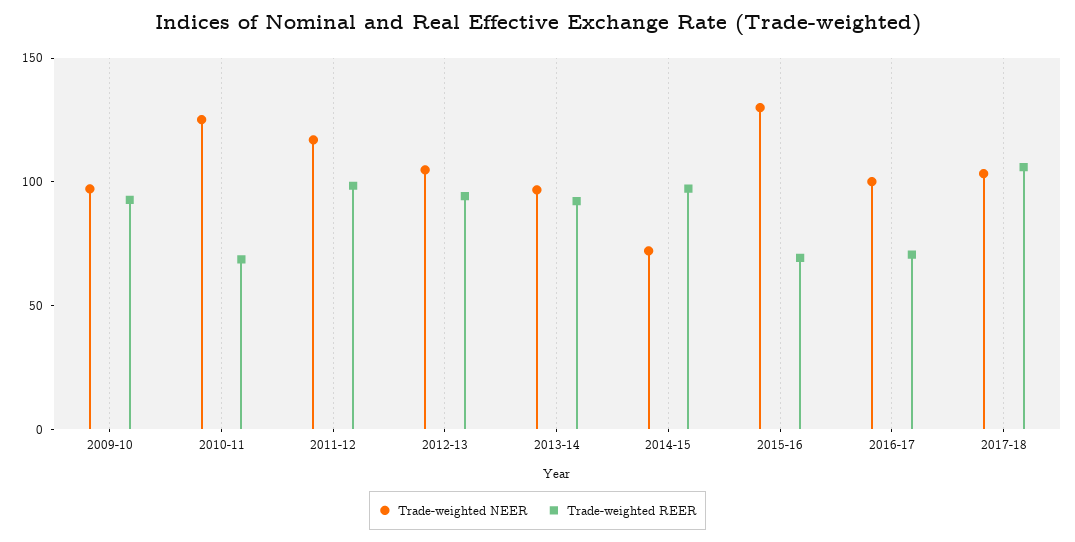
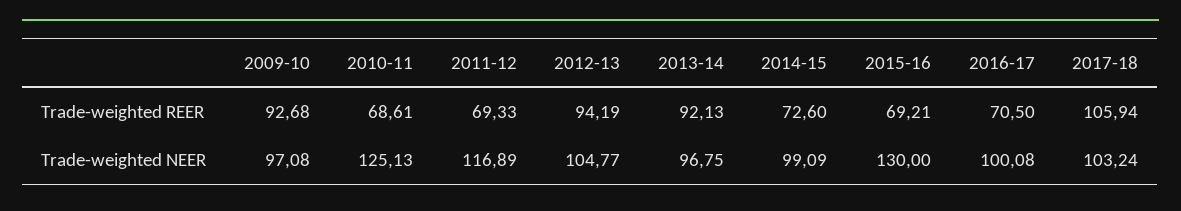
Trade-weighted REER, 2011-12: 100 -> 69.33
Trade-weighted NEER, 2014-15: 70 -> 99.09
Trade-weighted REER, 2014-15: 100 -> 72.6

